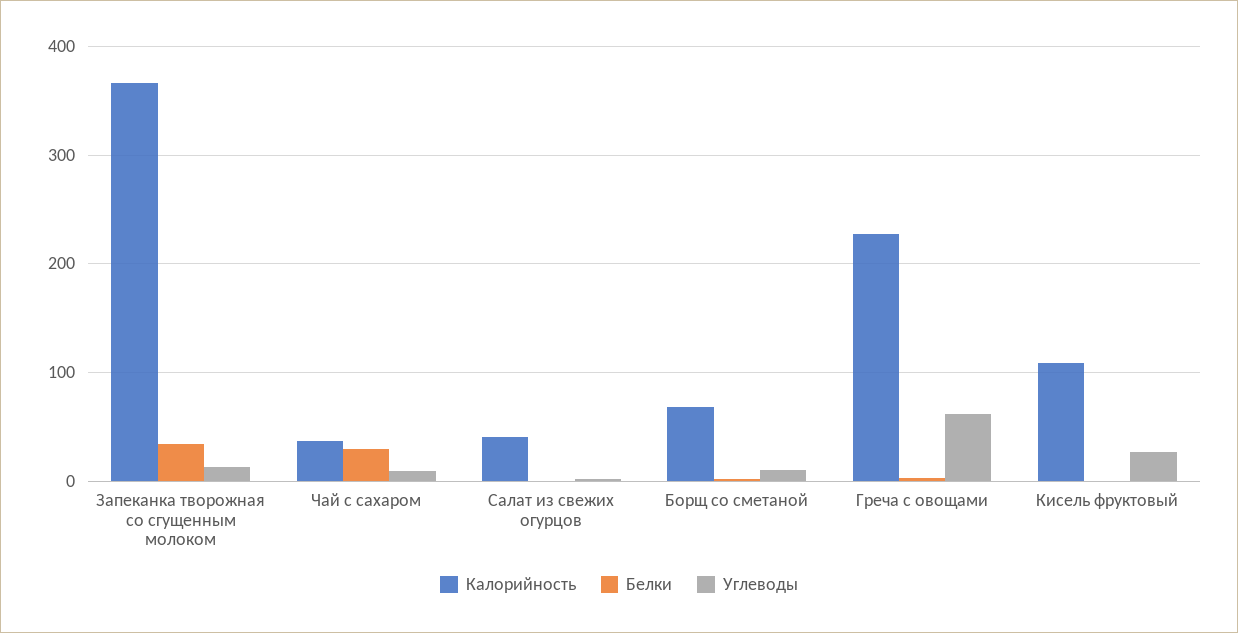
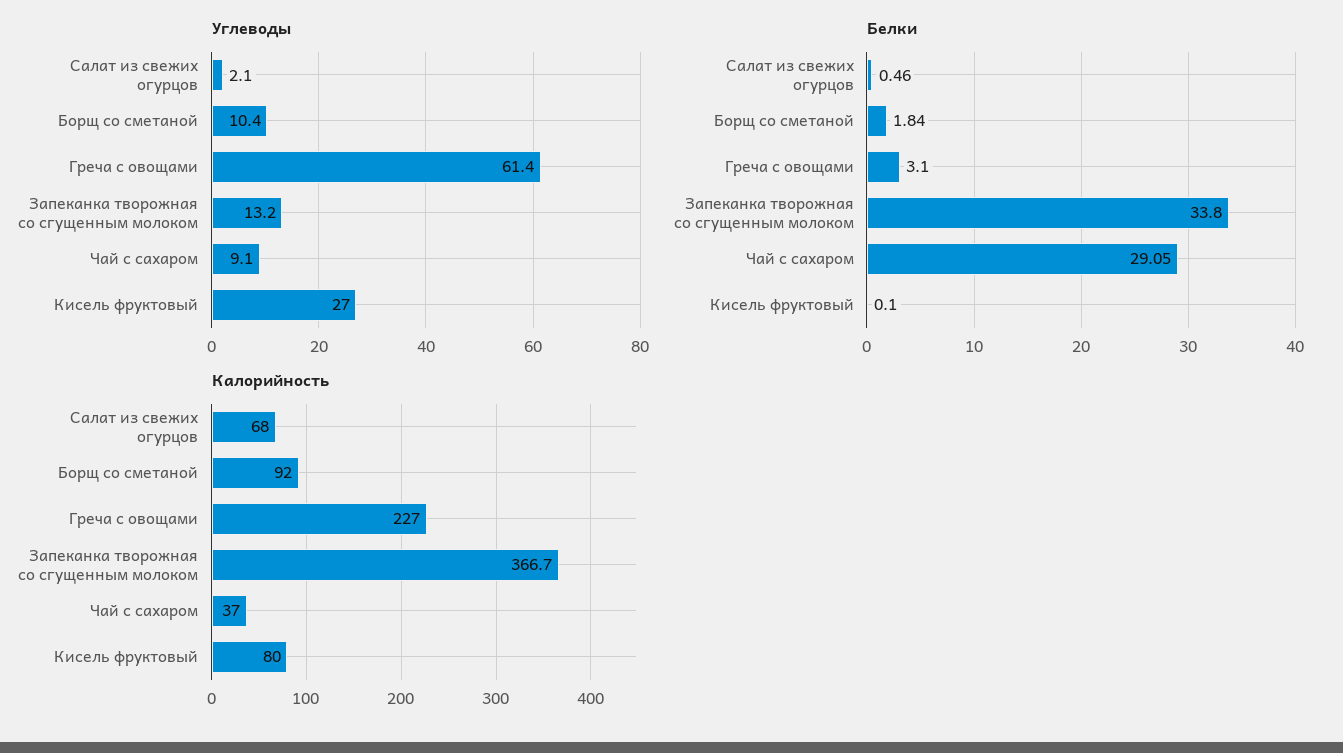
Калорийность, Салат из свежих огурцов: 40 -> 68
Калорийность, Борщ со сметаной: 70 -> 92
Калорийность, Кисель фруктовый: 110 -> 80

